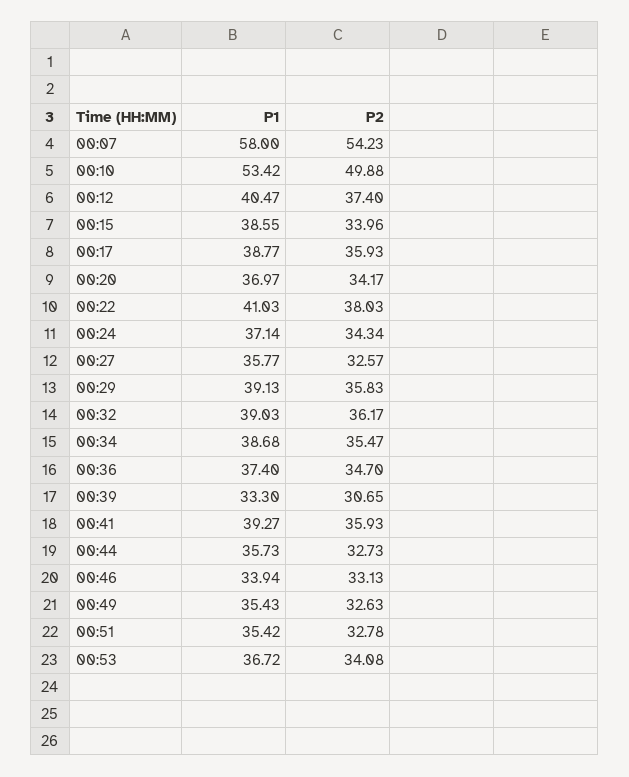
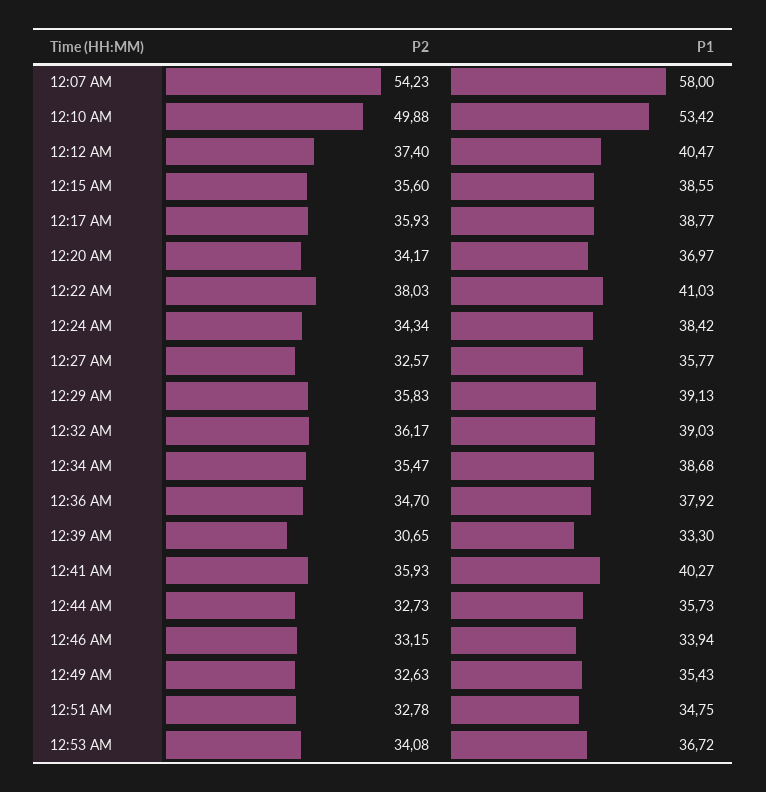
P2, 00:15: 33.96 -> 35.6
P1, 00:24: 37.14 -> 38.42
P1, 00:36: 37.4 -> 37.92
P1, 00:41: 39.27 -> 40.27
P2, 00:46: 33.13 -> 33.15
P1, 00:51: 35.42 -> 34.75

